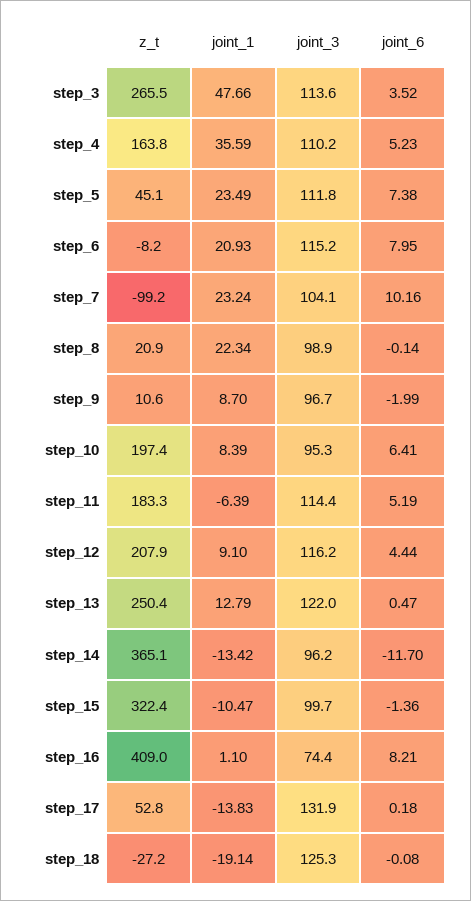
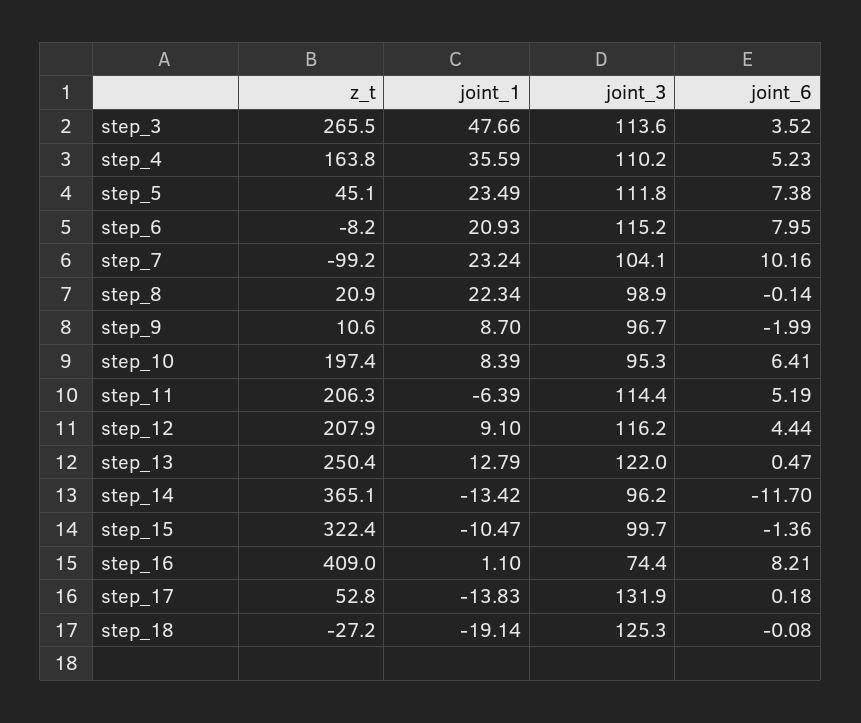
z_t, step_11: 183.3 -> 206.3

